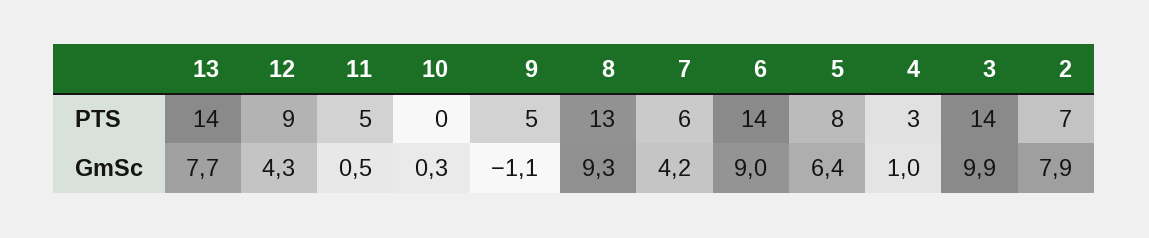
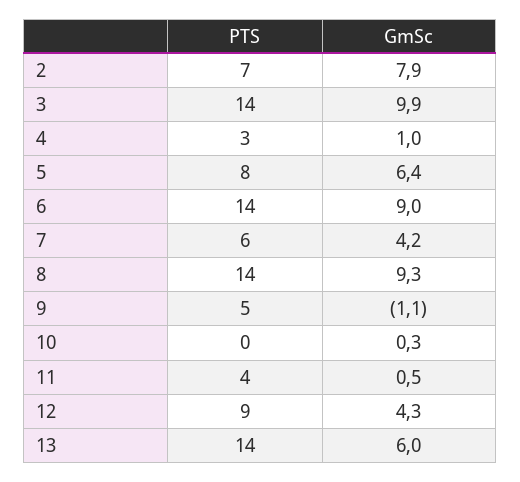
11, PTS: 5 -> 4
8, PTS: 13 -> 14
13, GmSc: 7.7 -> 6

